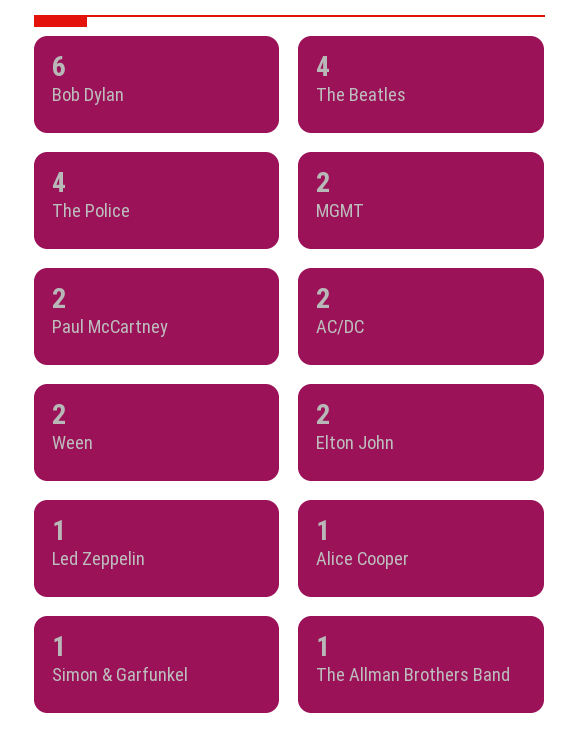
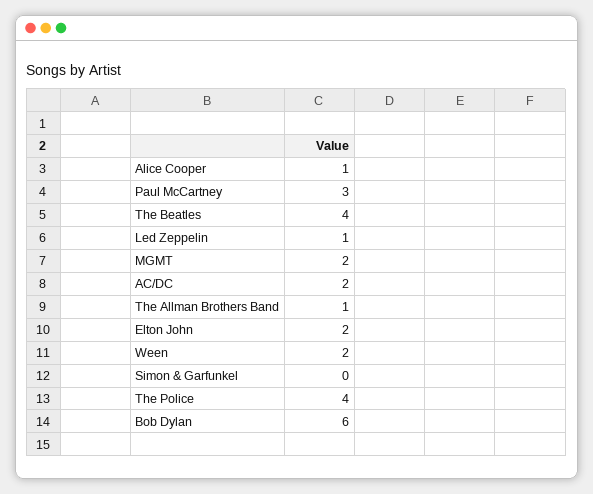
Paul McCartney: 2 -> 3
Simon & Garfunkel: 1 -> 0

